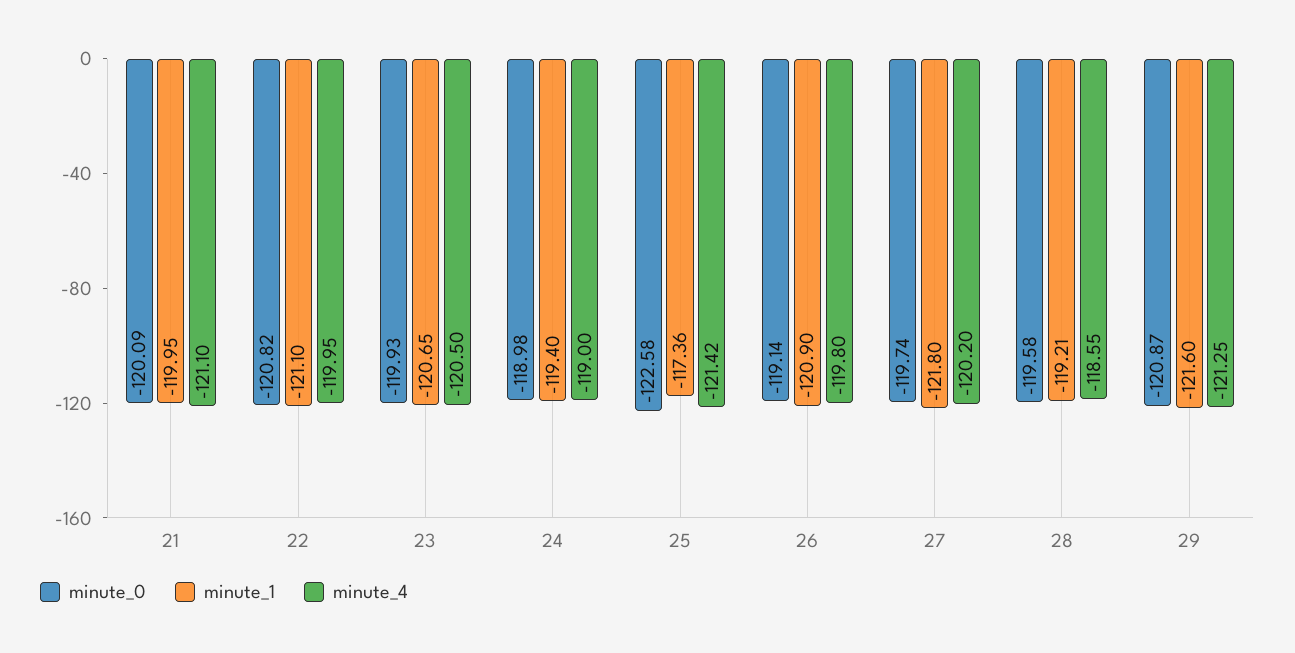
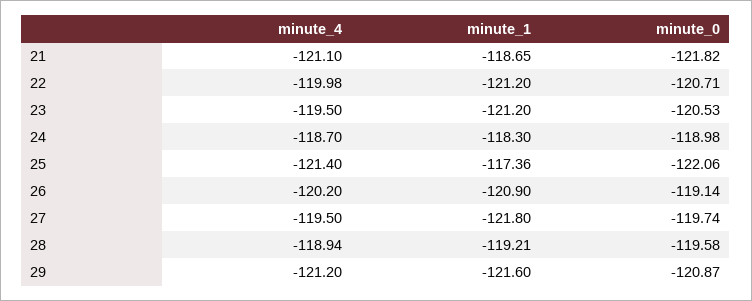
minute_0, 21: -120.09 -> -121.82
minute_1, 21: -119.95 -> -118.65
minute_0, 22: -120.82 -> -120.71
minute_1, 22: -121.1 -> -121.2
minute_4, 22: -119.95 -> -119.98
minute_0, 23: -119.93 -> -120.53
minute_1, 23: -120.65 -> -121.2
minute_4, 23: -120.5 -> -119.5
minute_1, 24: -119.4 -> -118.3
minute_4, 24: -119 -> -118.7
minute_0, 25: -122.58 -> -122.06
minute_4, 25: -121.42 -> -121.4
minute_4, 26: -119.8 -> -120.2
minute_4, 27: -120.2 -> -119.5
minute_4, 28: -118.55 -> -118.94
minute_4, 29: -121.25 -> -121.2

